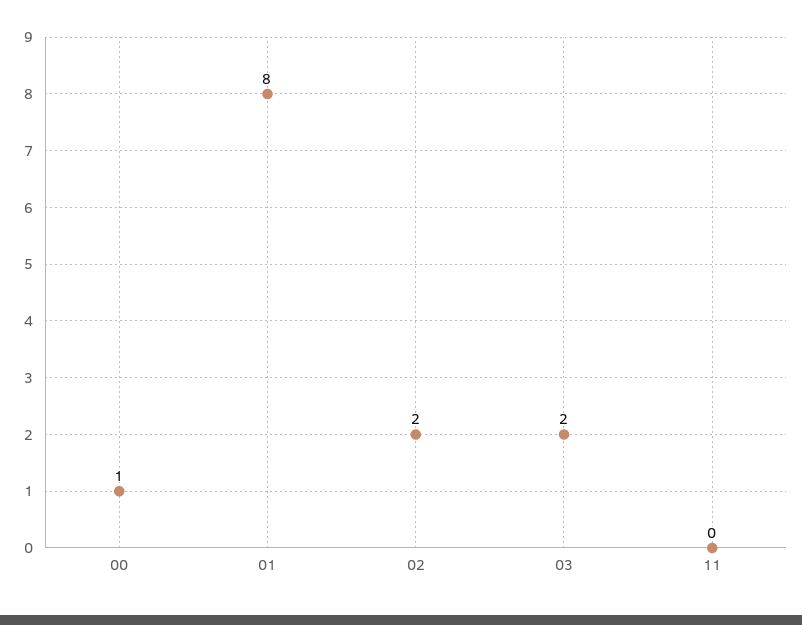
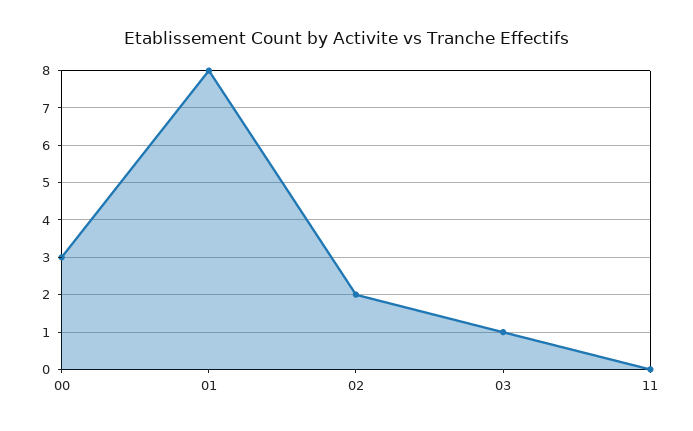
00: 1 -> 3
03: 2 -> 1

